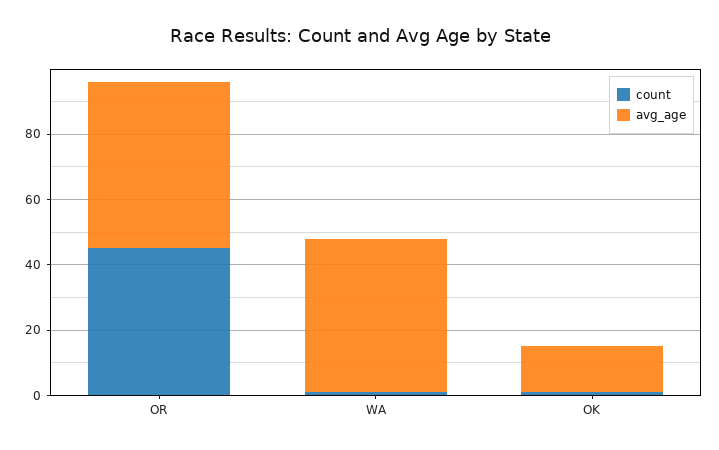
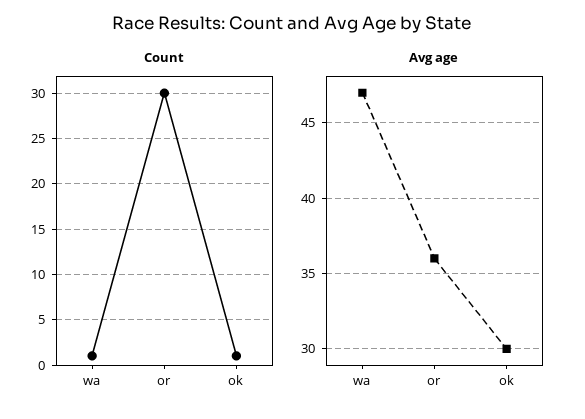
count, OR: 45 -> 30
avg_age, OR: 50 -> 36
avg_age, OK: 15 -> 30

